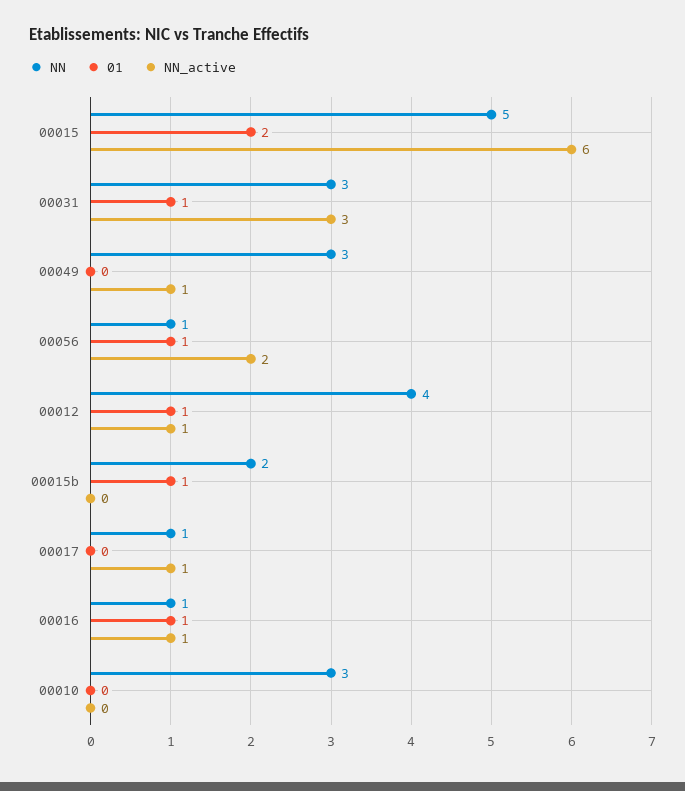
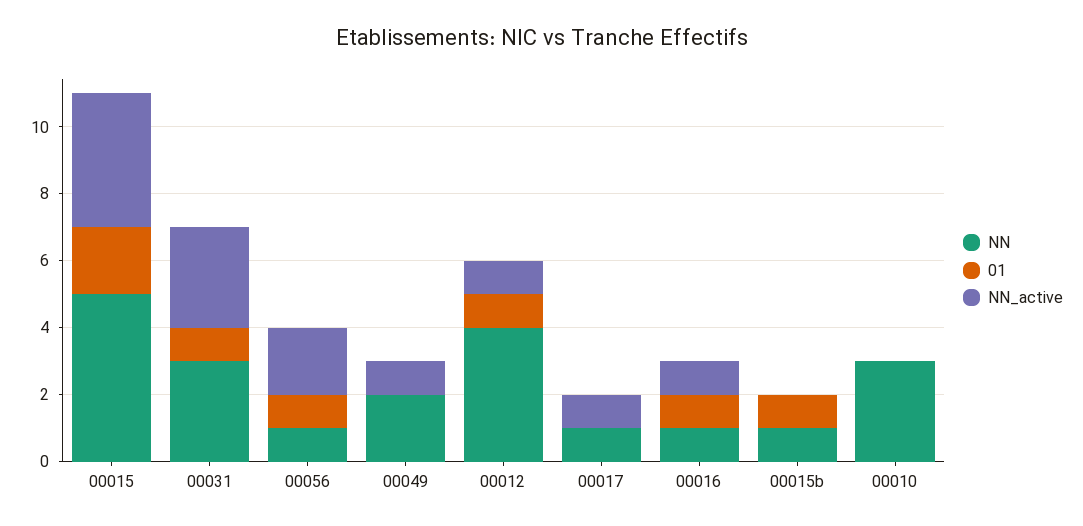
NN_active, 00015: 6 -> 4
NN, 00049: 3 -> 2
NN, 00015b: 2 -> 1

